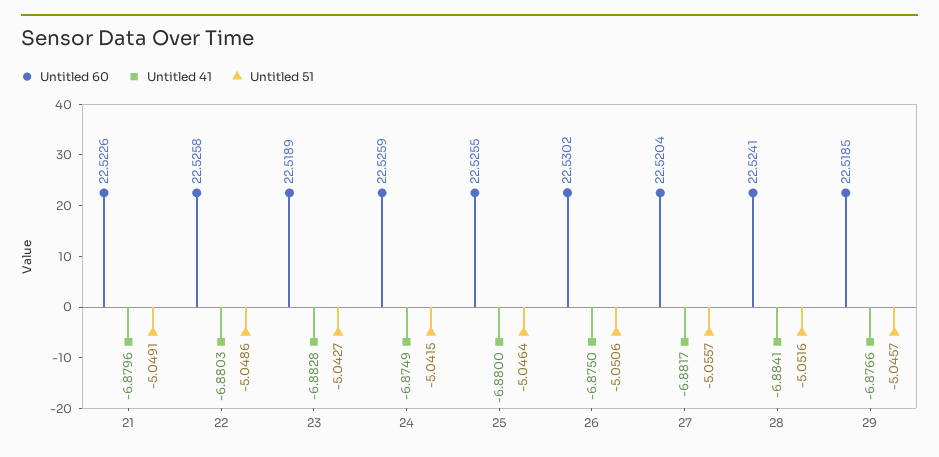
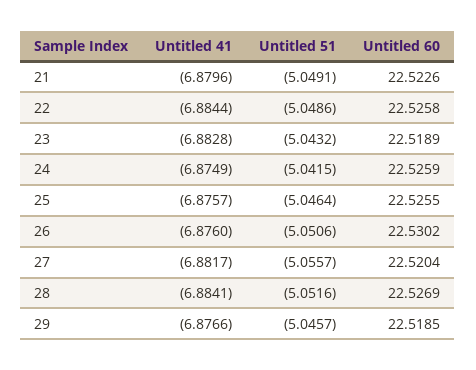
Untitled 41, 22: -6.8803 -> -6.8844
Untitled 51, 23: -5.0427 -> -5.0432
Untitled 41, 25: -6.88 -> -6.8757
Untitled 41, 26: -6.875 -> -6.876
Untitled 60, 28: 22.5241 -> 22.5269

